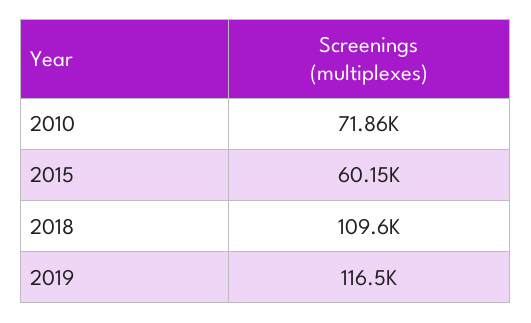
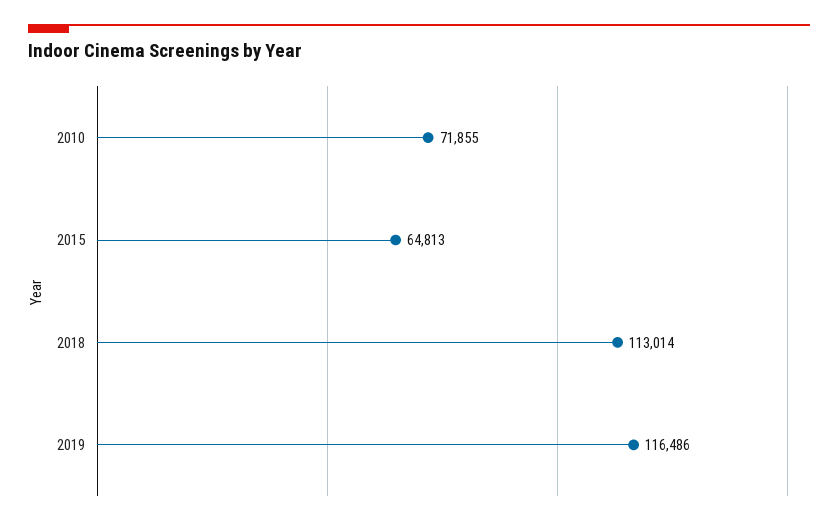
2015: 60150 -> 64813
2018: 109600 -> 113014

